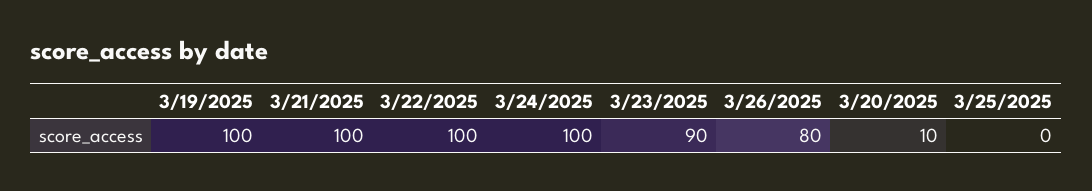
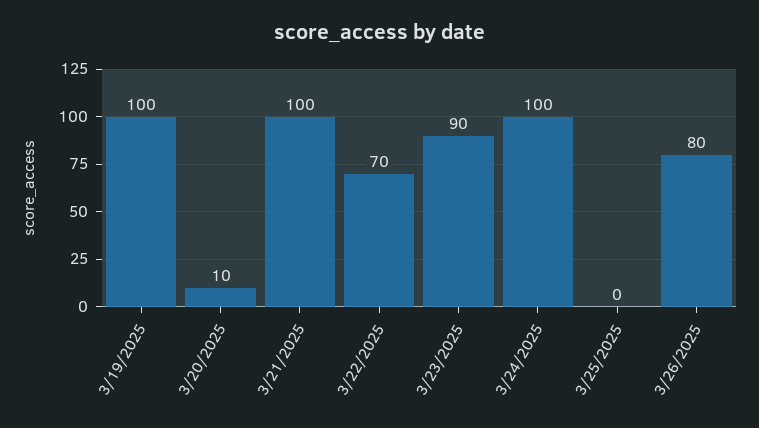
3/22/2025: 100 -> 70

